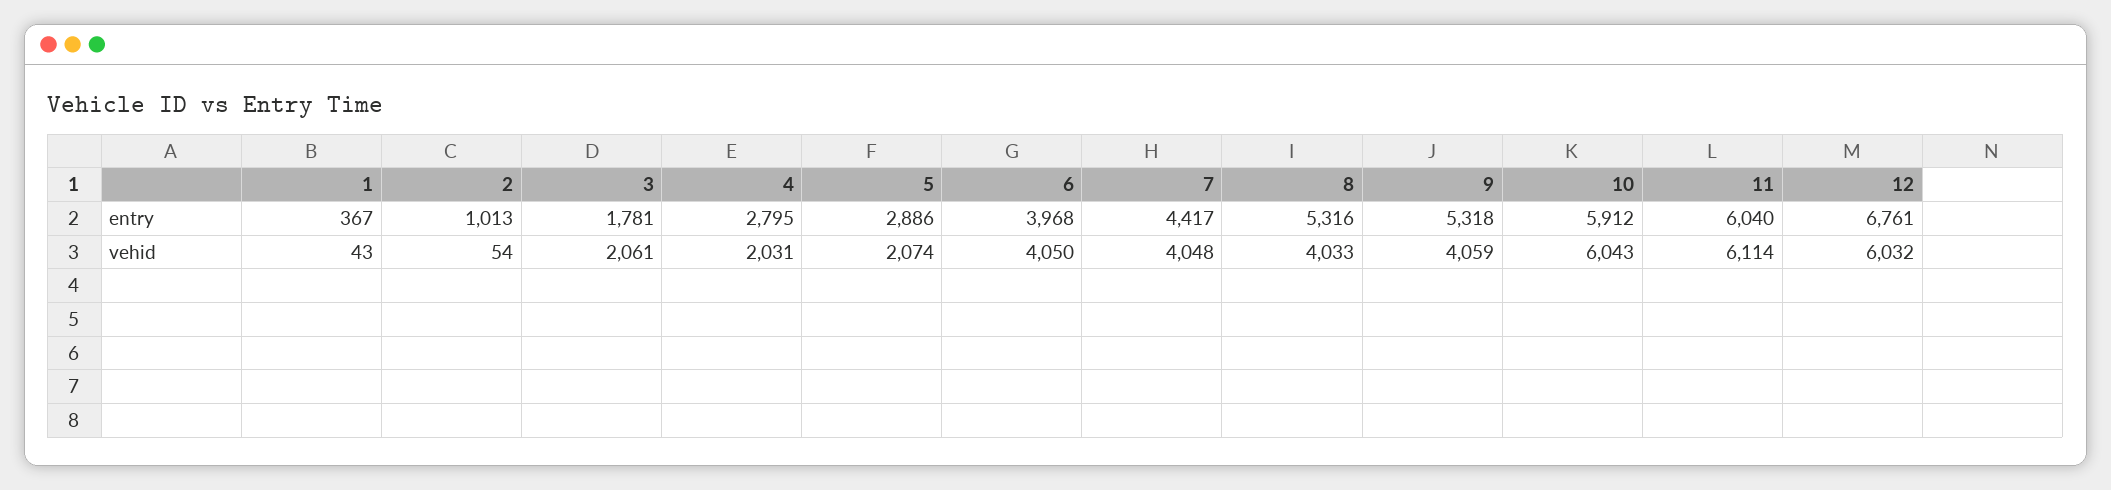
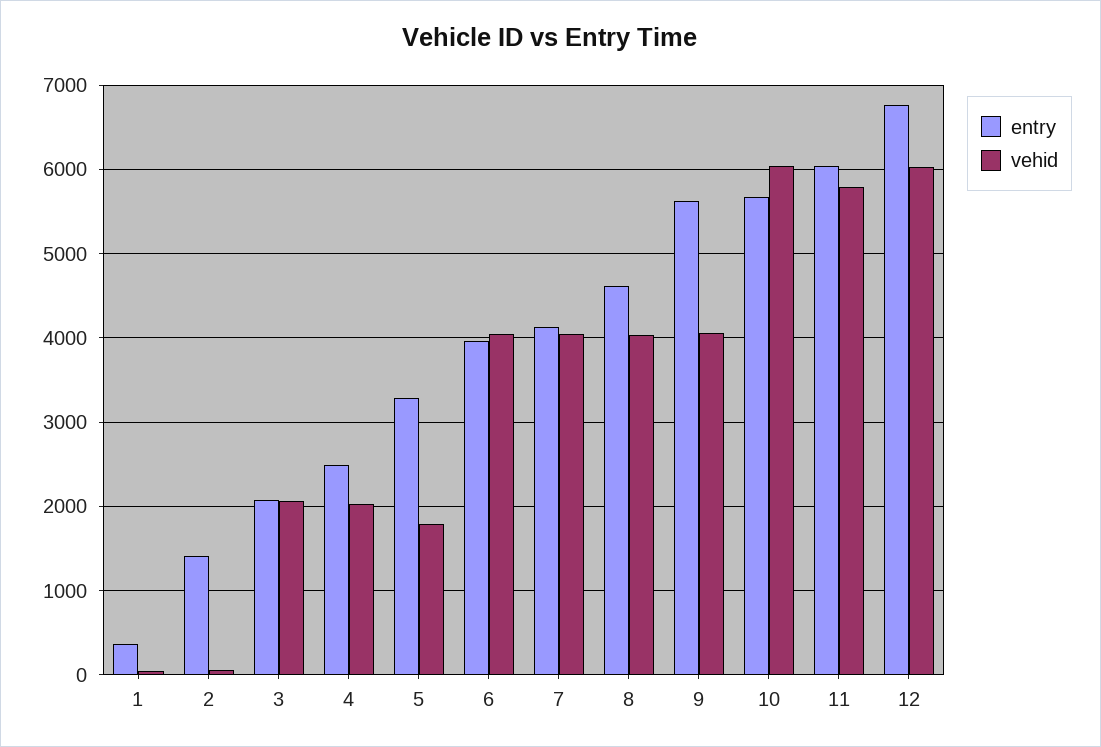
entry, 2: 1013 -> 1400
entry, 3: 1781 -> 2100
entry, 4: 2795 -> 2500
entry, 5: 2886 -> 3300
entry, 7: 4417 -> 4100
entry, 8: 5316 -> 4600
entry, 9: 5318 -> 5600
entry, 10: 5912 -> 5700
vehid, 5: 2074 -> 1800
vehid, 11: 6114 -> 5800

